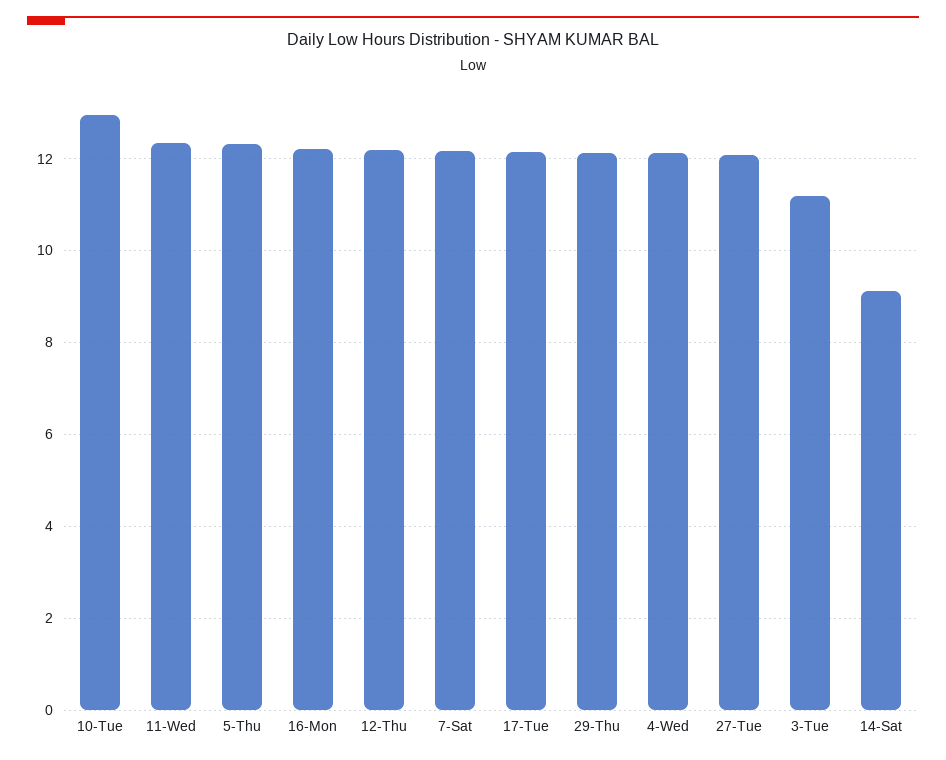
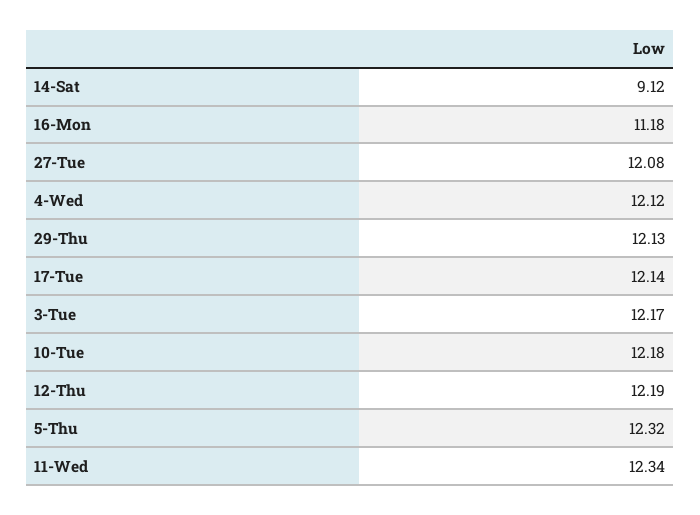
10-Tue: 13 -> 12.18
16-Mon: 12.2 -> 11.18
7-Sat: 12.2 -> none
3-Tue: 11.2 -> 12.17

